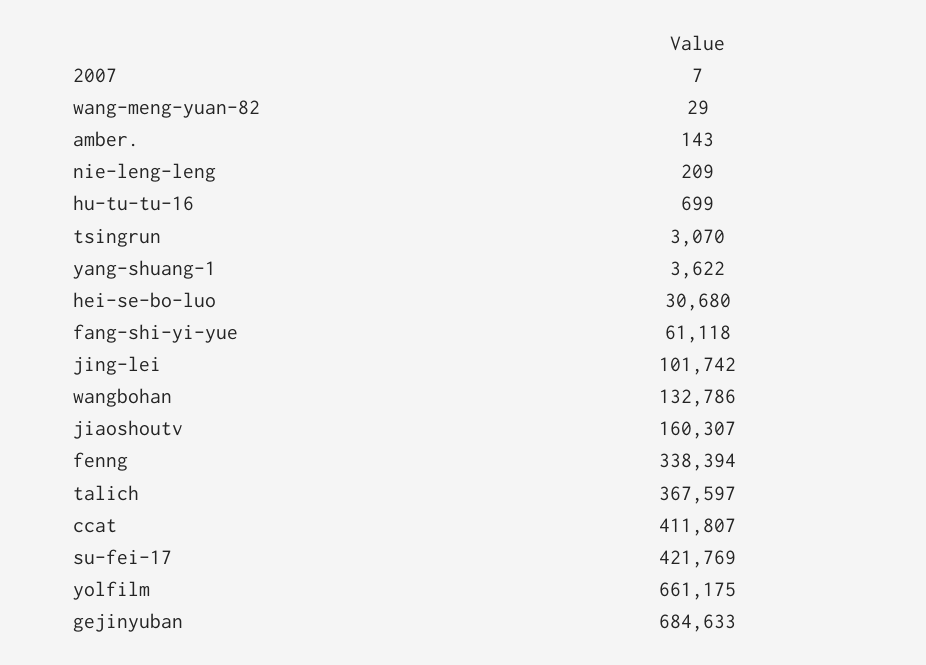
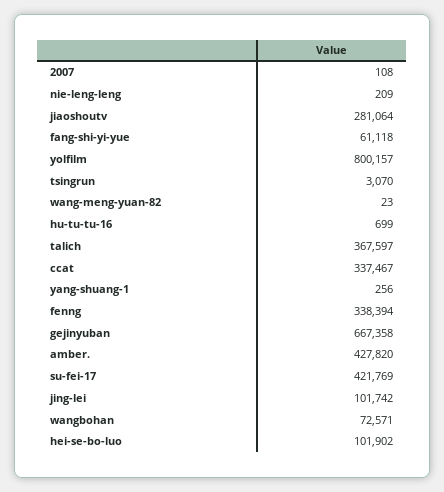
2007: 7 -> 108
wang-meng-yuan-82: 29 -> 23
amber.: 143 -> 427820
yang-shuang-1: 3622 -> 256
hei-se-bo-luo: 30680 -> 101902
wangbohan: 132786 -> 72571
jiaoshoutv: 160307 -> 281064
ccat: 411807 -> 337467
yolfilm: 661175 -> 800157
gejinyuban: 684633 -> 667358

